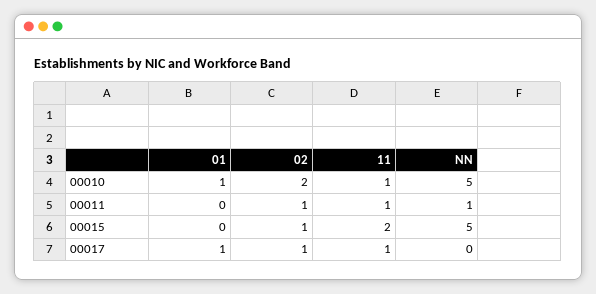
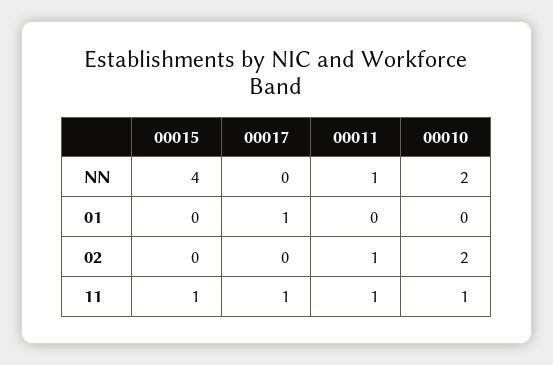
01, 00010: 1 -> 0
NN, 00010: 5 -> 2
02, 00015: 1 -> 0
11, 00015: 2 -> 1
NN, 00015: 5 -> 4
02, 00017: 1 -> 0

